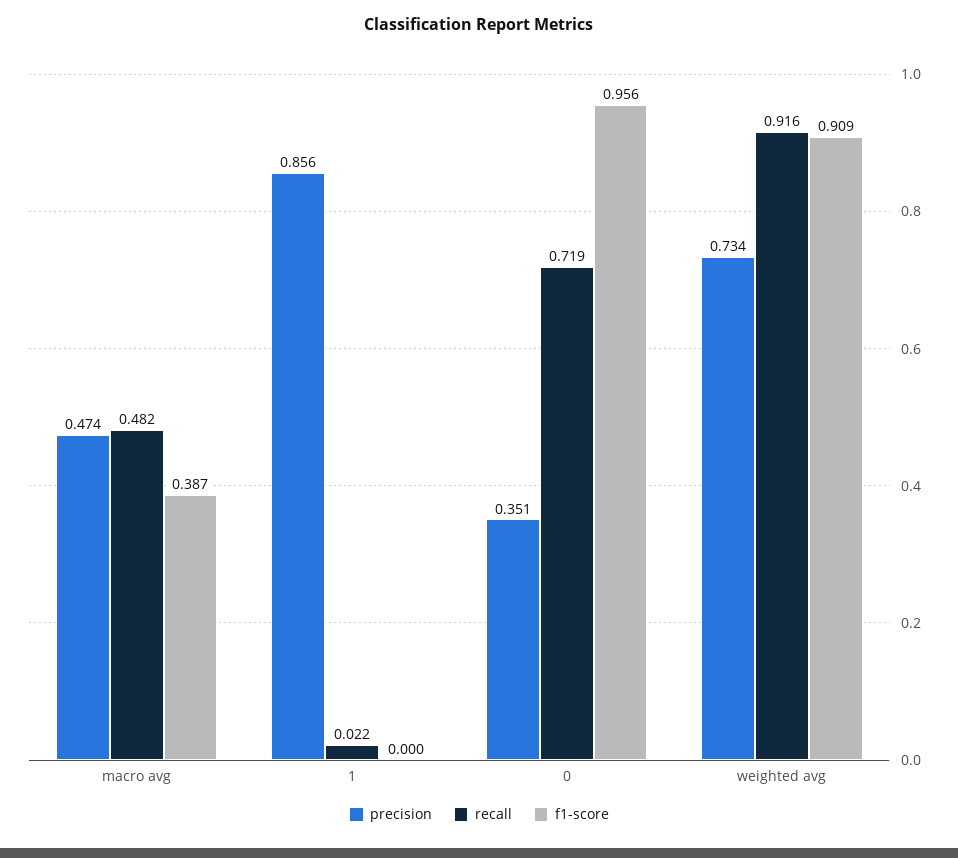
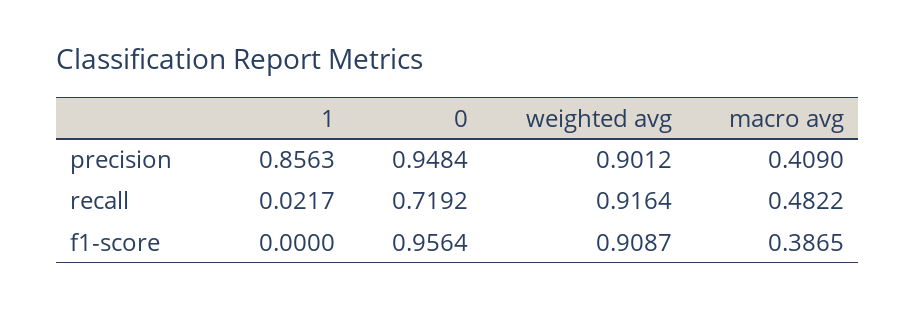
precision, macro avg: 0.474 -> 0.409
precision, 0: 0.351 -> 0.9484
precision, weighted avg: 0.734 -> 0.9012

